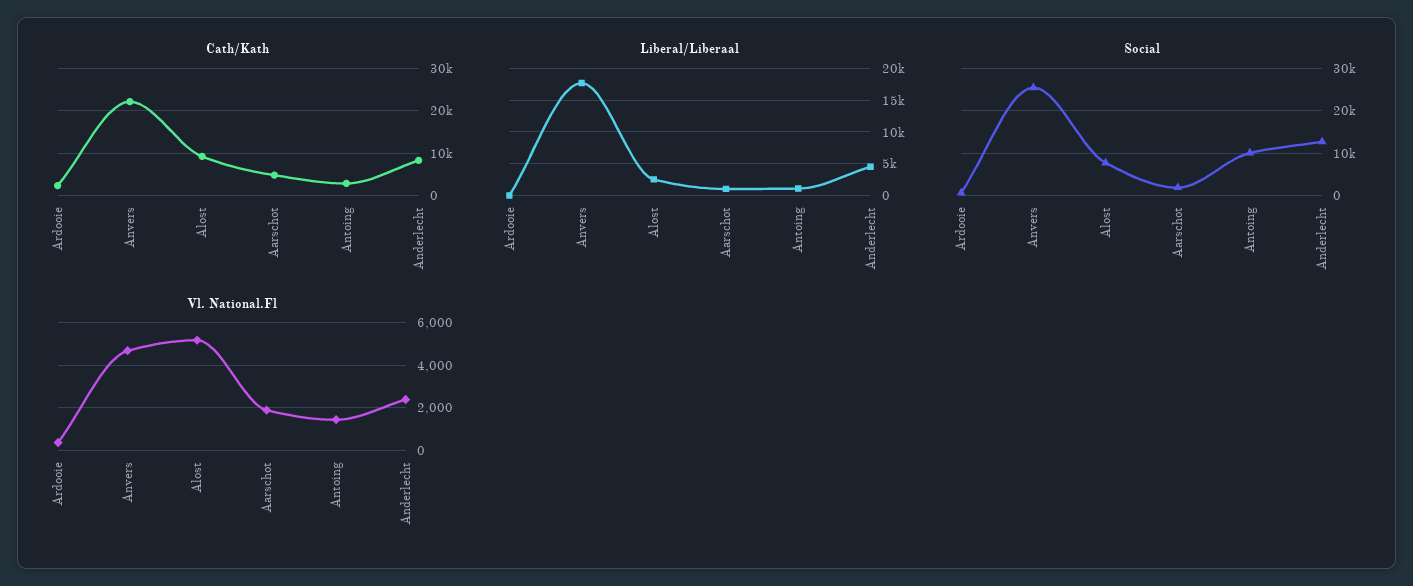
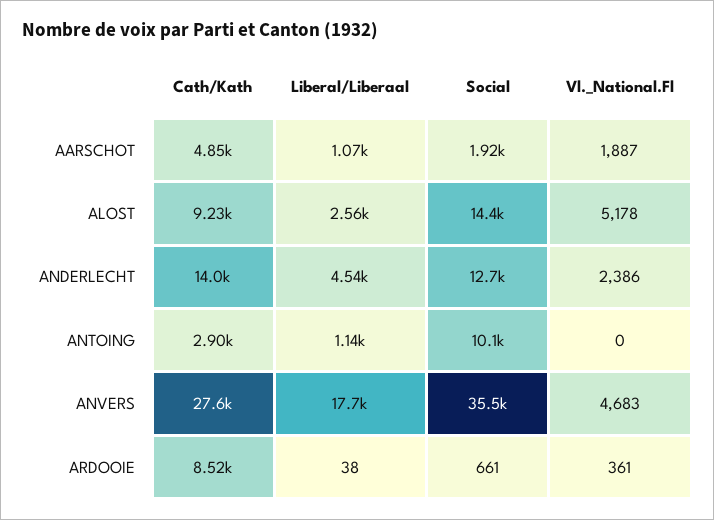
Cath/Kath, Ardooie: 2000 -> 8520
Cath/Kath, Anvers: 22000 -> 27600
Cath/Kath, Anderlecht: 8000 -> 14000
Social, Anvers: 26000 -> 35500
Social, Alost: 8000 -> 14400
Vl. National.Fl, Antoing: 1500 -> 0

